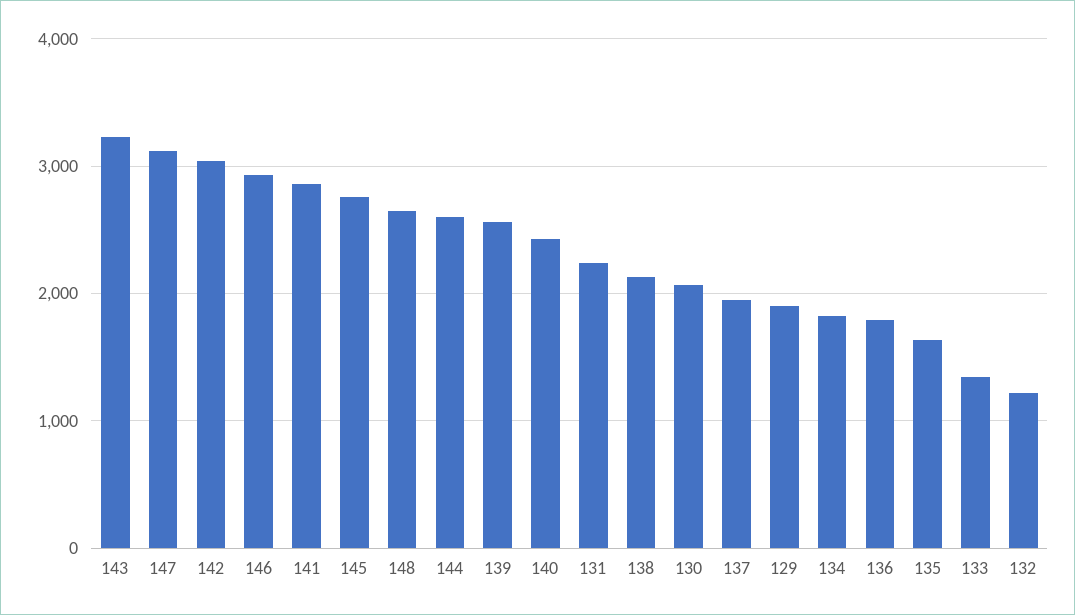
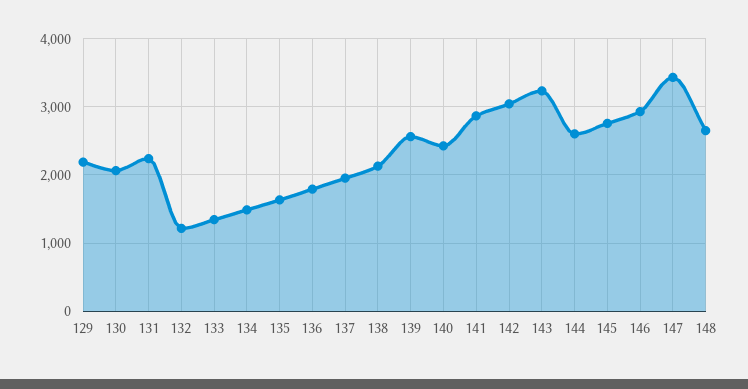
147: 3100 -> 3400
129: 1900 -> 2200
134: 1800 -> 1500

